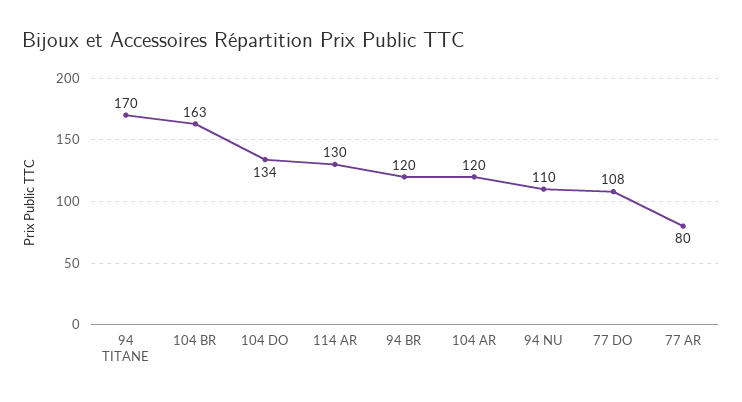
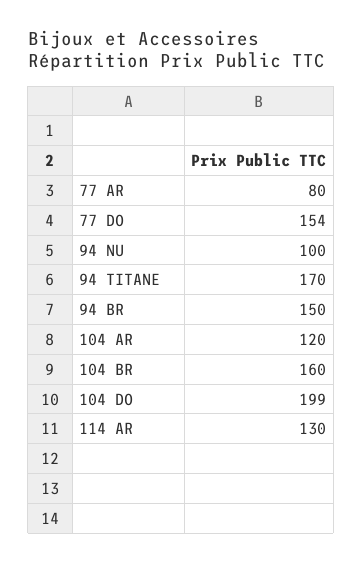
104 BR: 163 -> 160
104 DO: 134 -> 199
94 BR: 120 -> 150
94 NU: 110 -> 100
77 DO: 108 -> 154

